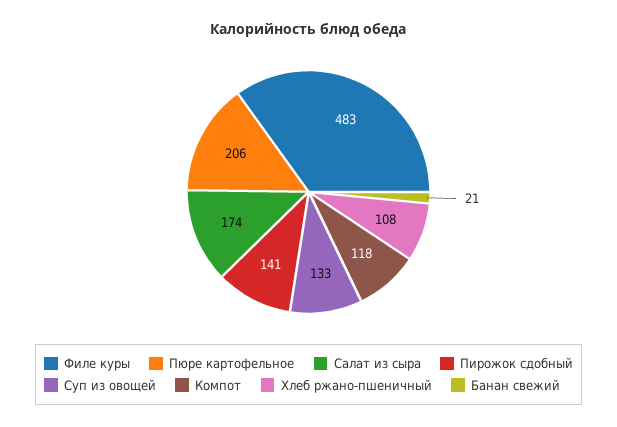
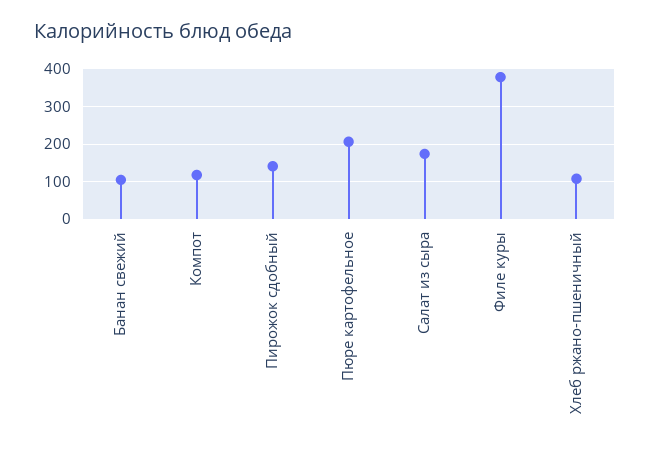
Филе куры: 483 -> 380
Суп из овощей: 133 -> none
Банан свежий: 21 -> 100

